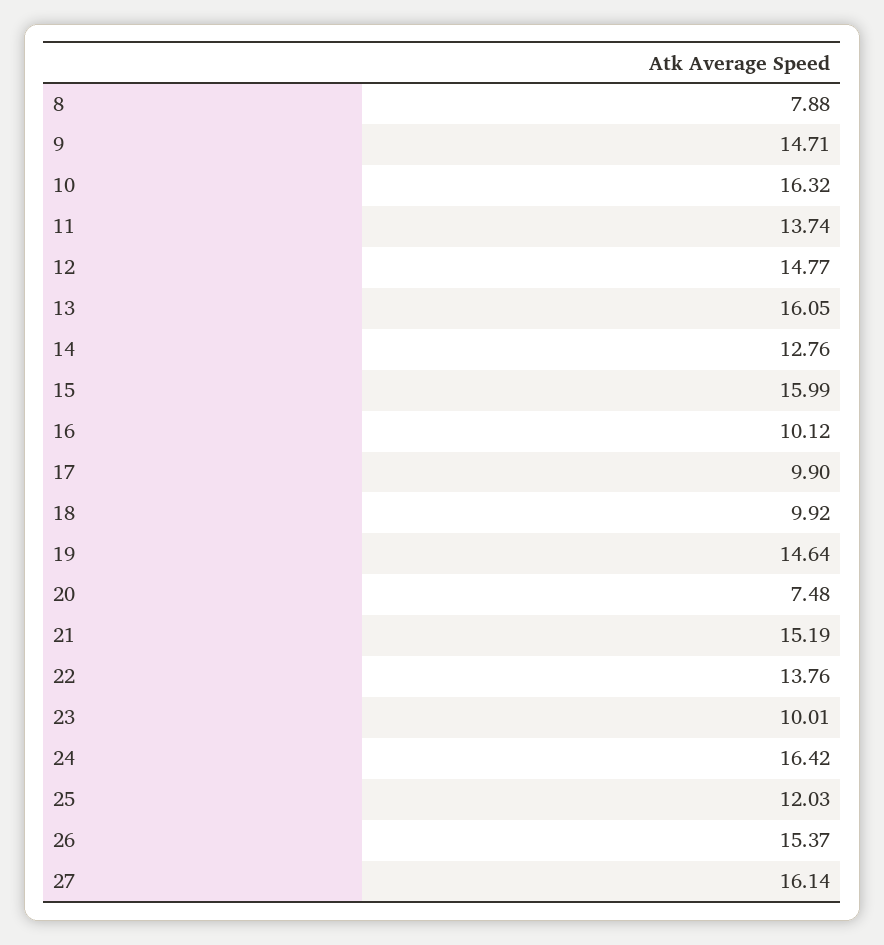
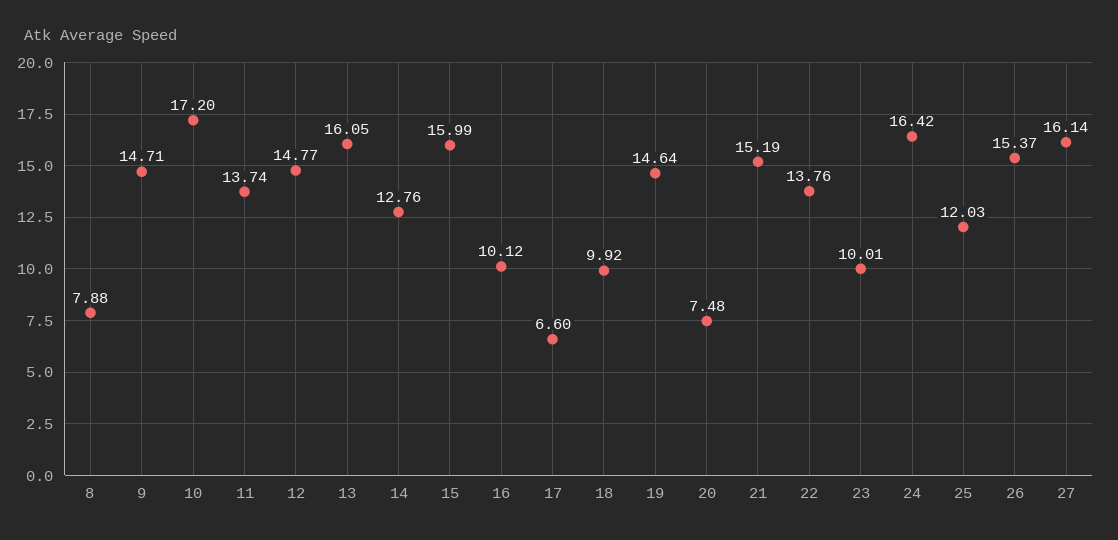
10: 16.32 -> 17.2
17: 9.9 -> 6.6

